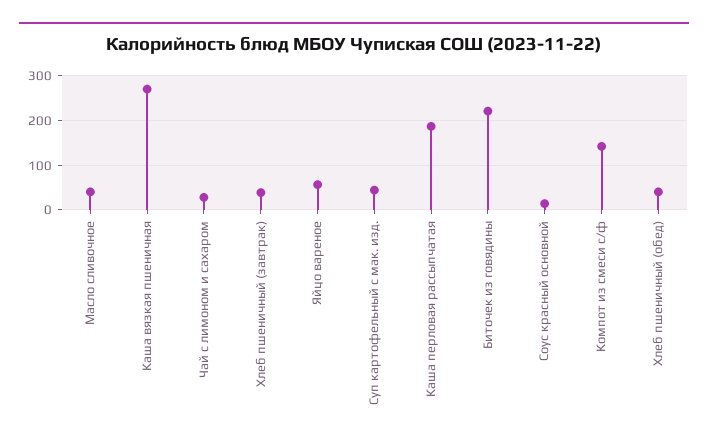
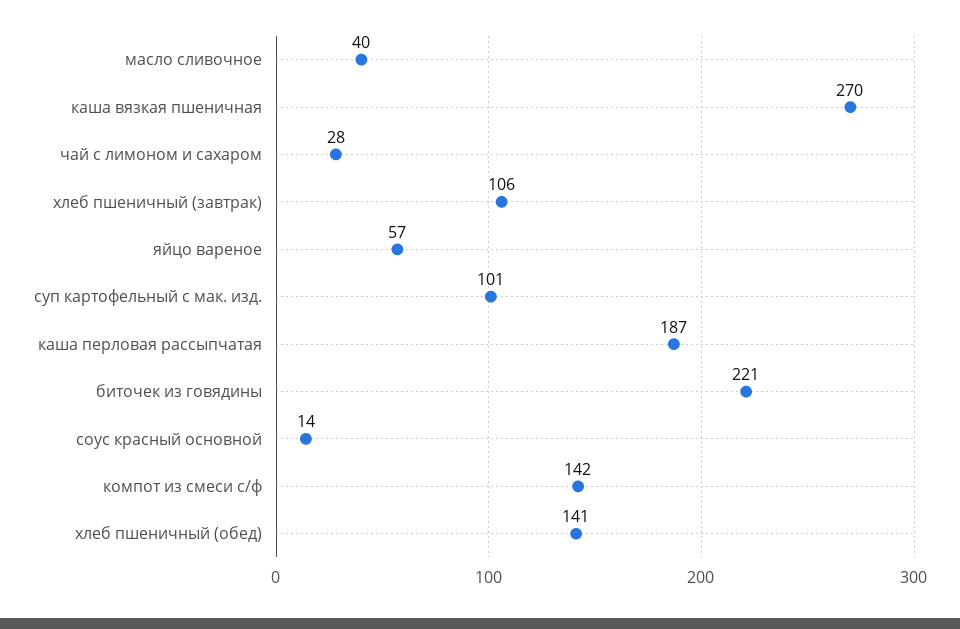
Хлеб пшеничный (завтрак): 40 -> 106
Суп картофельный с мак. изд.: 40 -> 101
Хлеб пшеничный (обед): 40 -> 141

